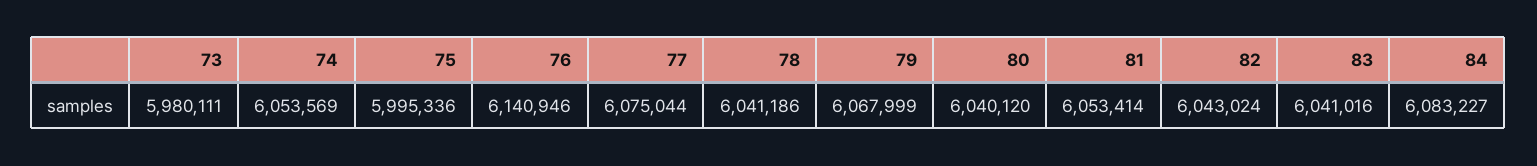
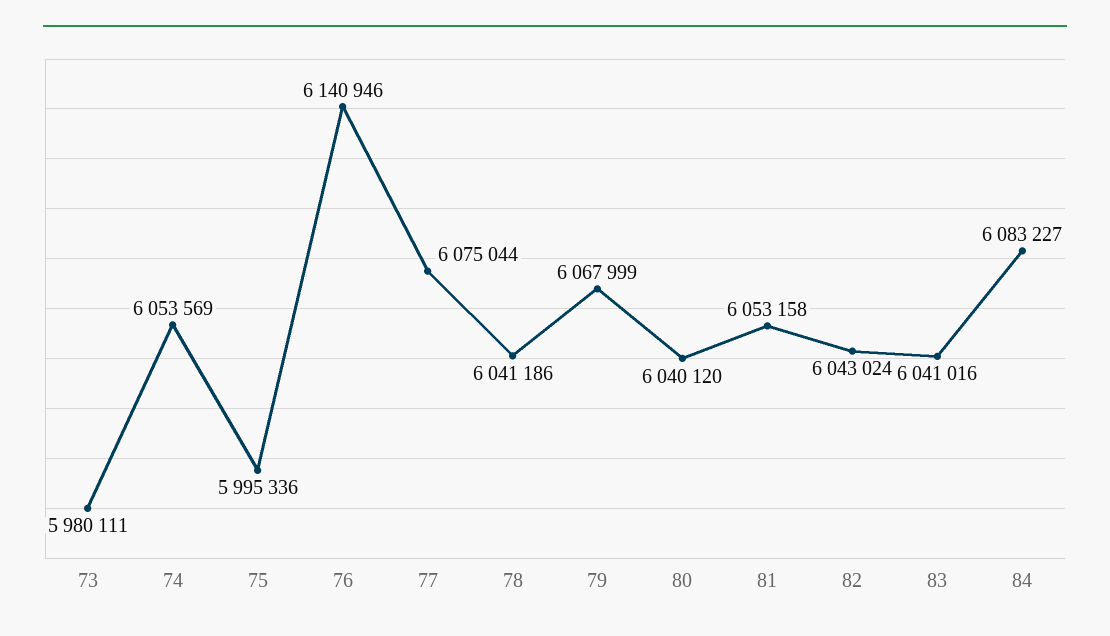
81: 6053414 -> 6053158

